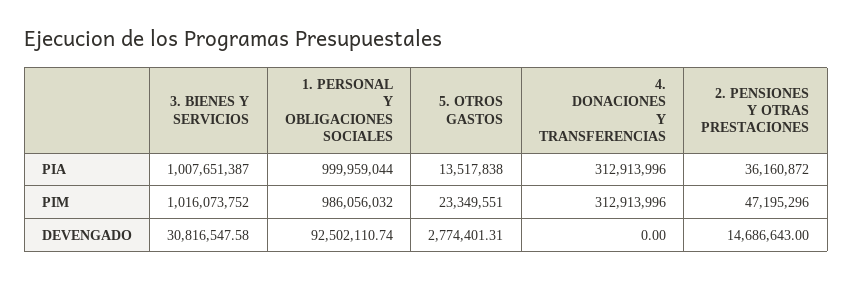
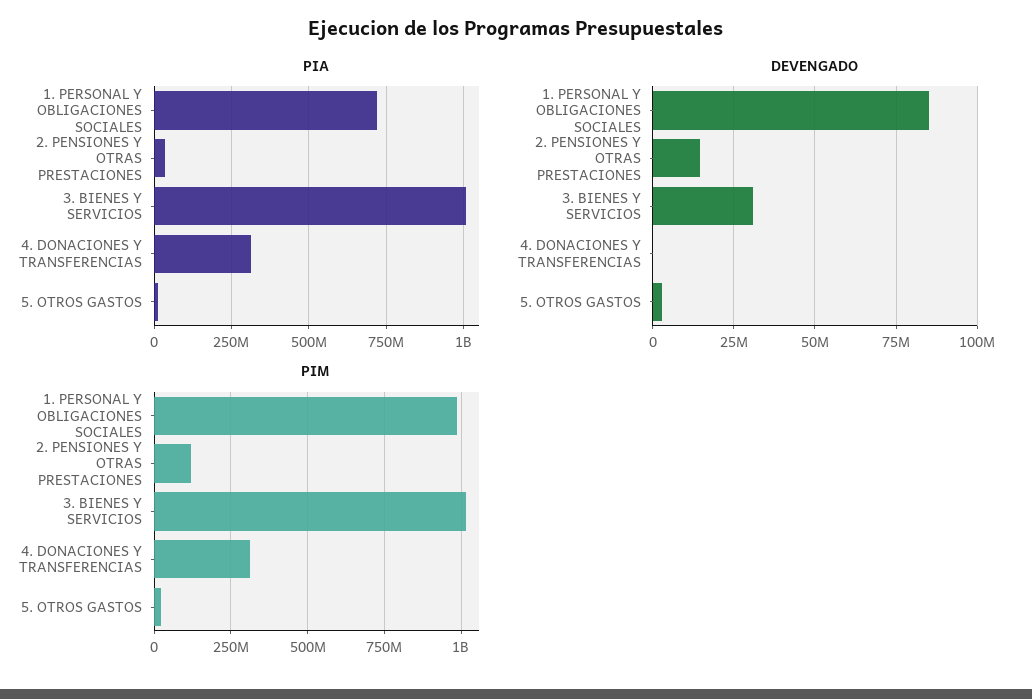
PIA, 1. PERSONAL Y OBLIGACIONES SOCIALES: 999959044 -> 725000000
PIM, 2. PENSIONES Y OTRAS PRESTACIONES: 47195296 -> 125000000
DEVENGADO, 1. PERSONAL Y OBLIGACIONES SOCIALES: 92502110.74 -> 85000000

